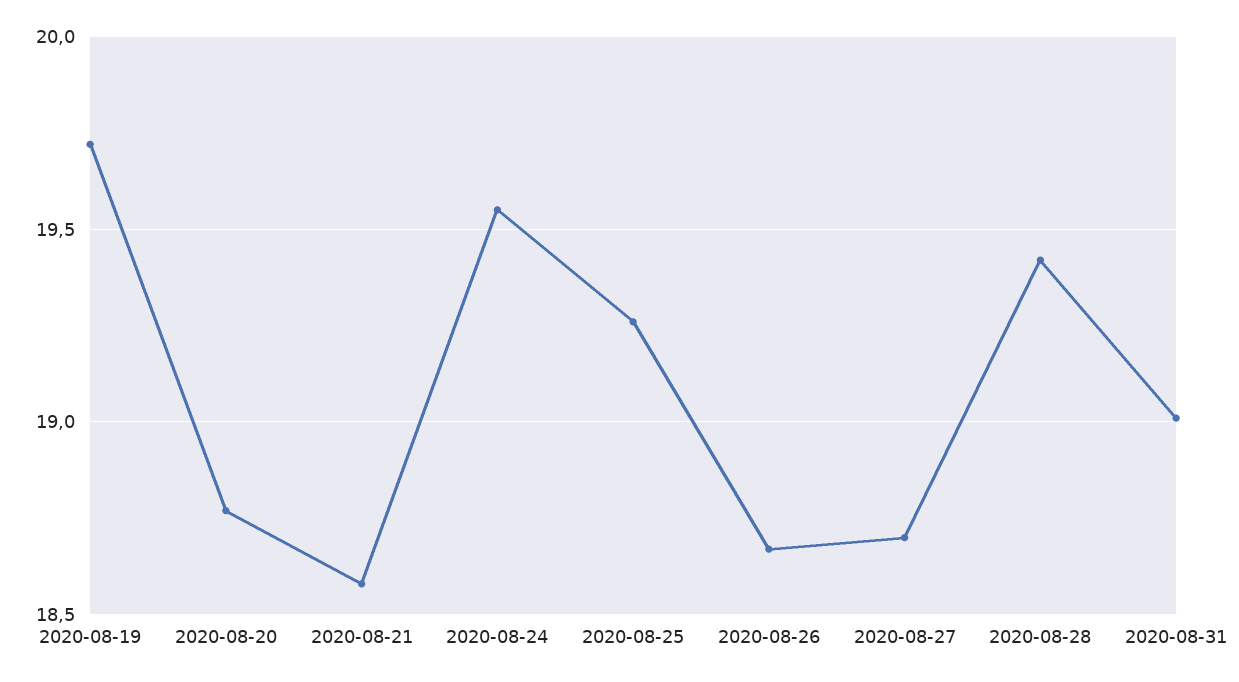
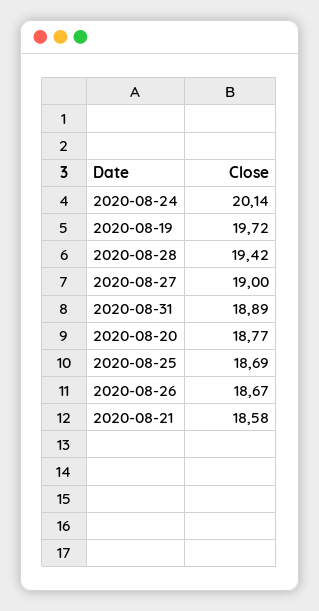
2020-08-24: 19.55 -> 20.14
2020-08-25: 19.25 -> 18.69
2020-08-27: 18.7 -> 19
2020-08-31: 19 -> 18.89

